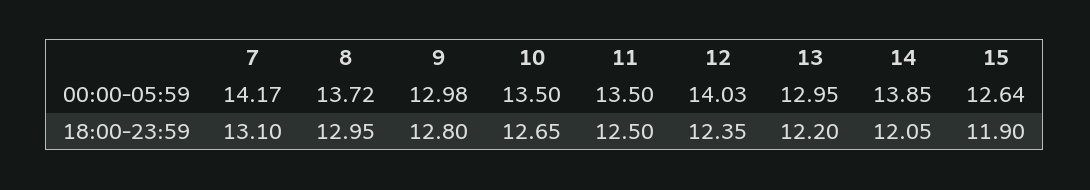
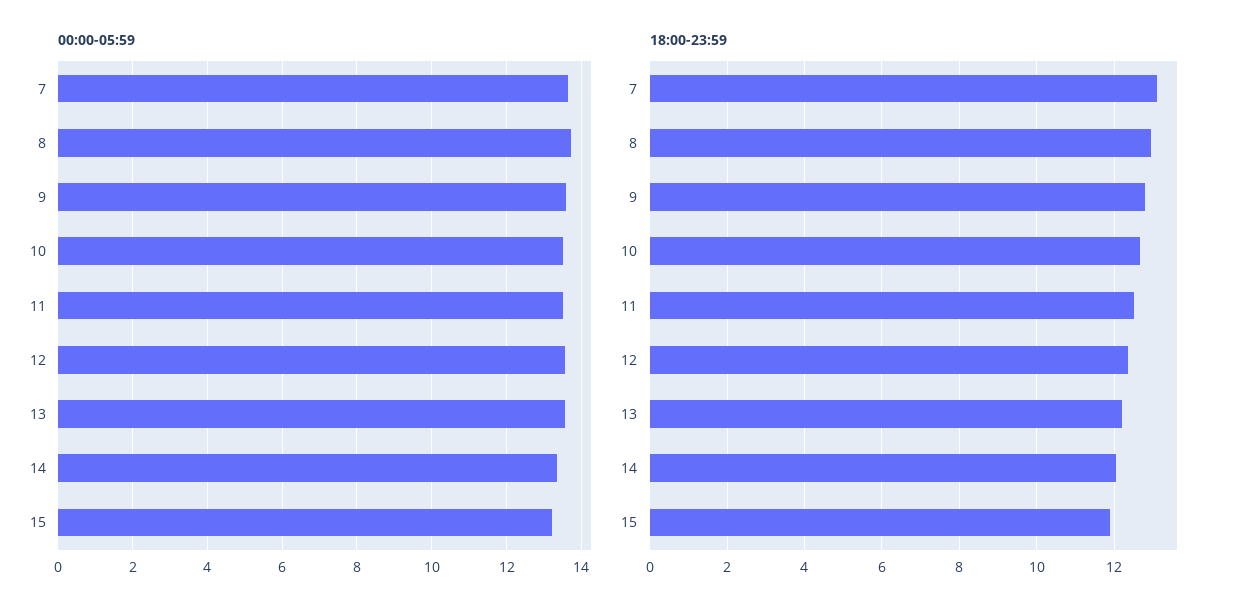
00:00-05:59, 7: 14.17 -> 13.6
00:00-05:59, 9: 12.98 -> 13.6
00:00-05:59, 12: 14.03 -> 13.6
00:00-05:59, 13: 12.95 -> 13.6
00:00-05:59, 14: 13.85 -> 13.4
00:00-05:59, 15: 12.64 -> 13.2

